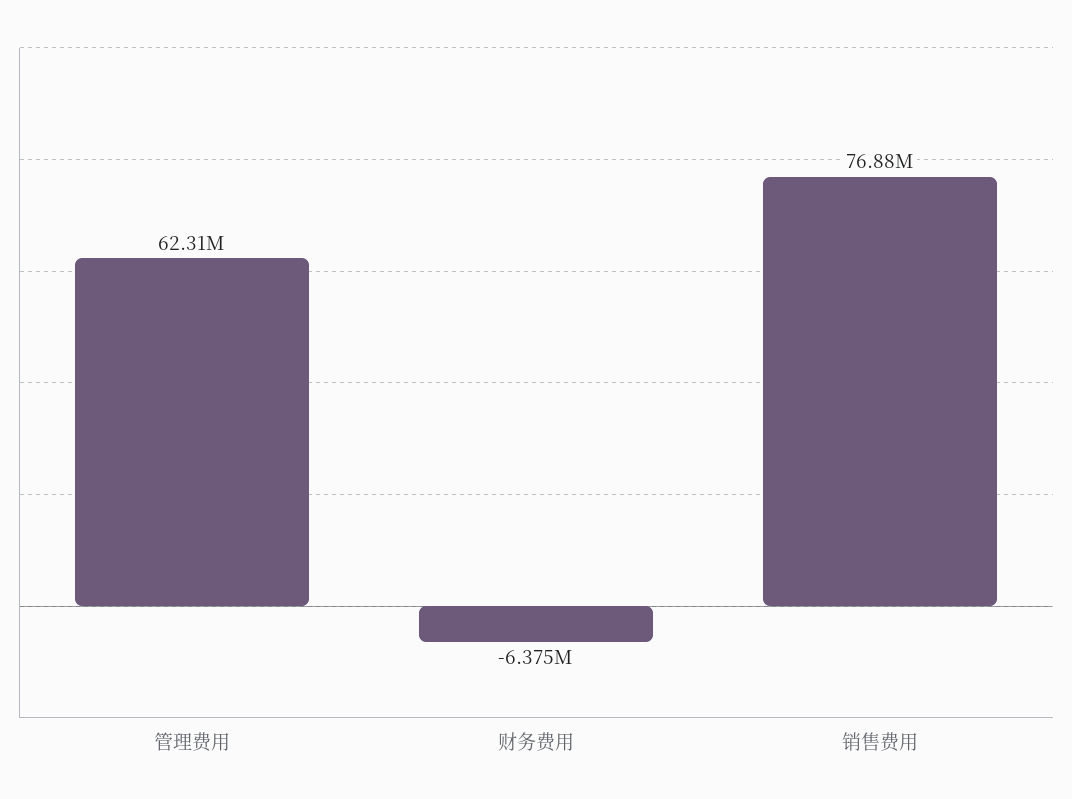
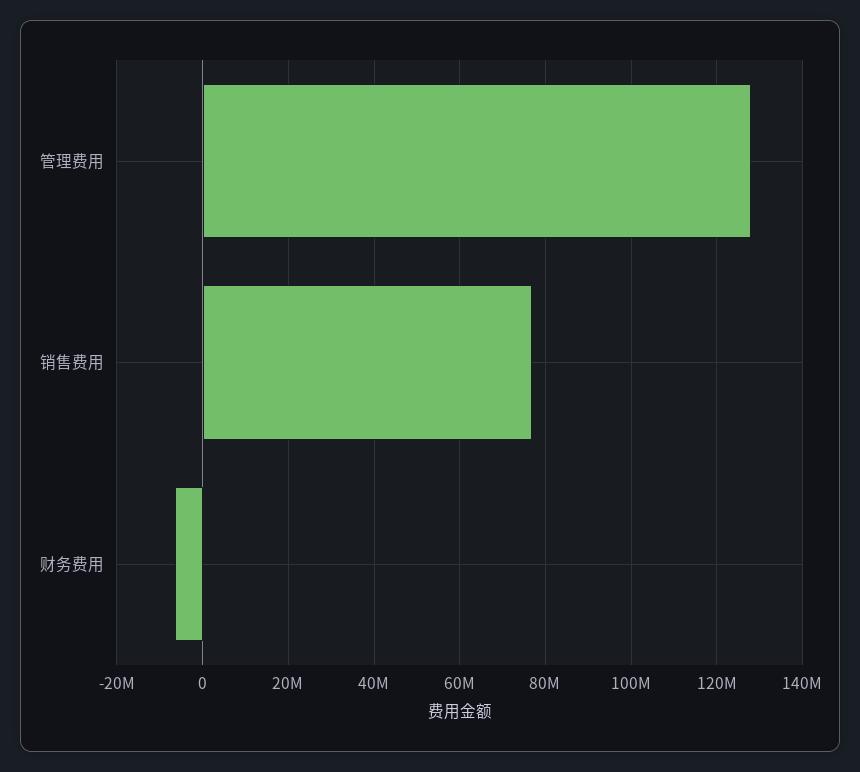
管理费用: 62310000 -> 128000000

